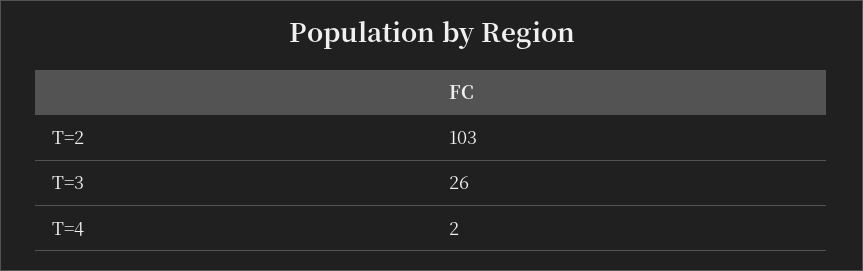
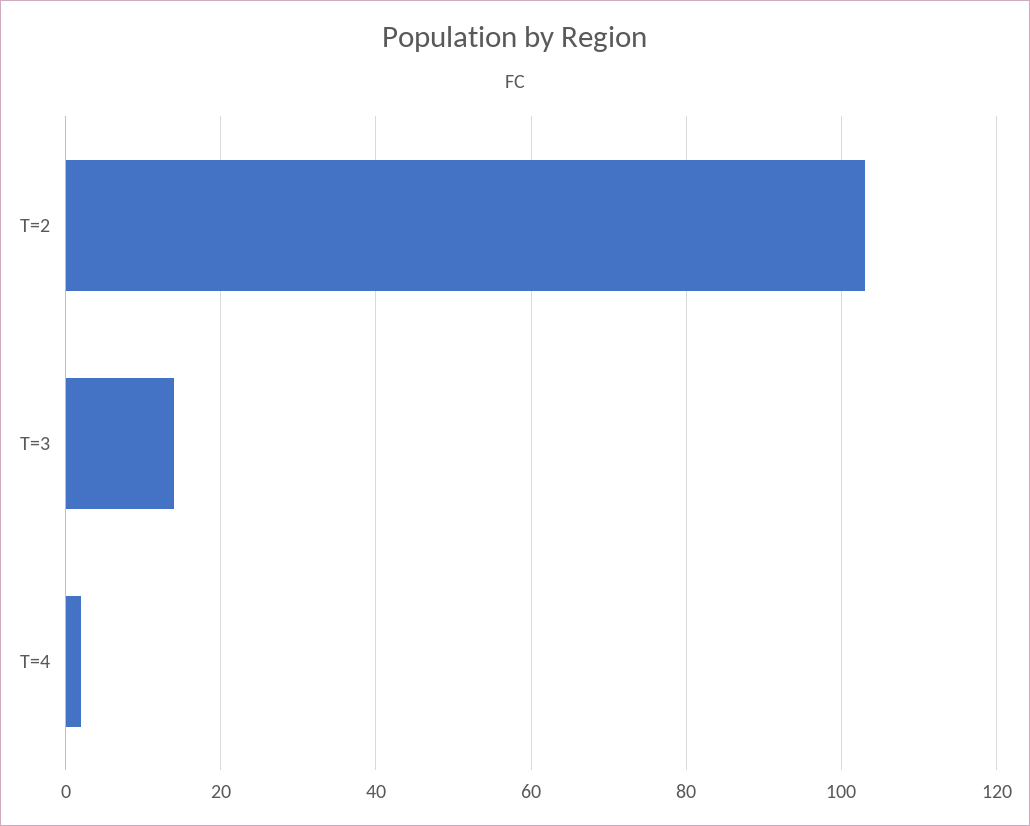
T=3: 26 -> 15

